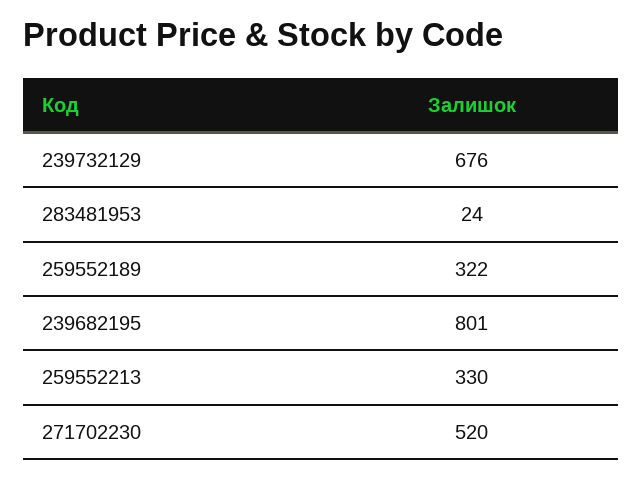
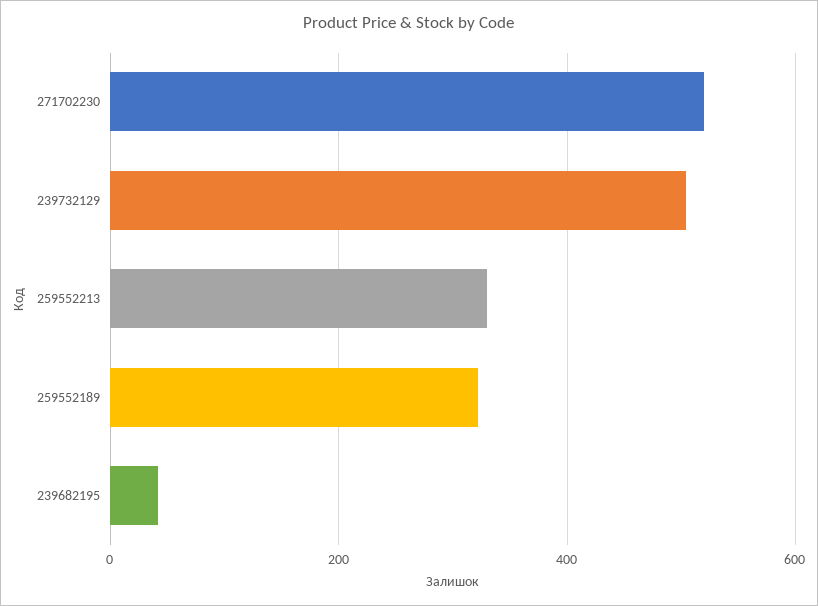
239732129: 676 -> 500
283481953: 24 -> none
239682195: 801 -> 40

